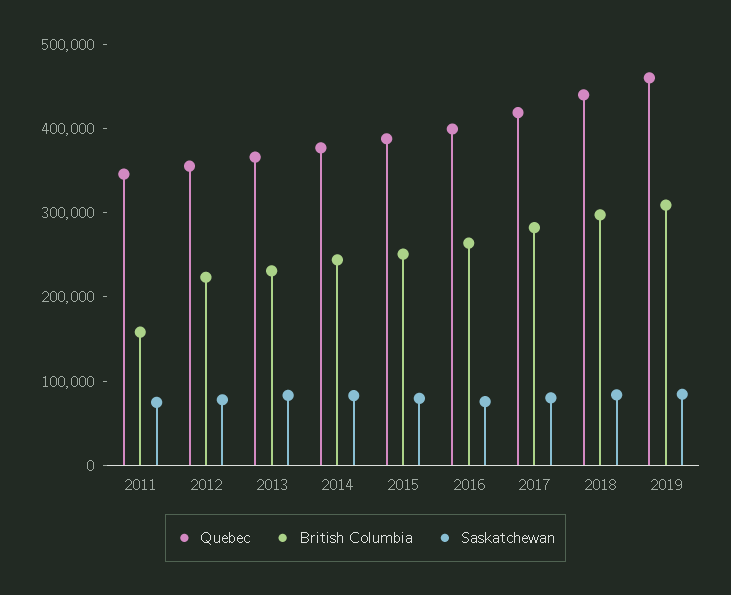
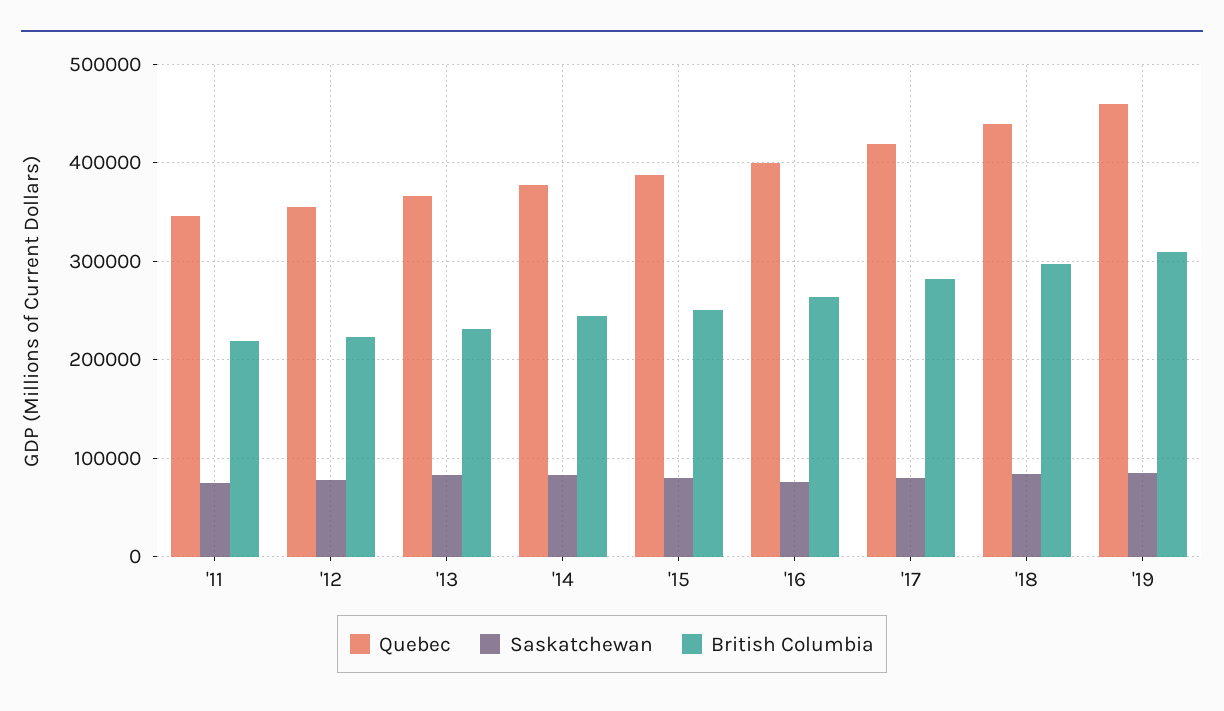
British Columbia, 2011: 160000 -> 220000

